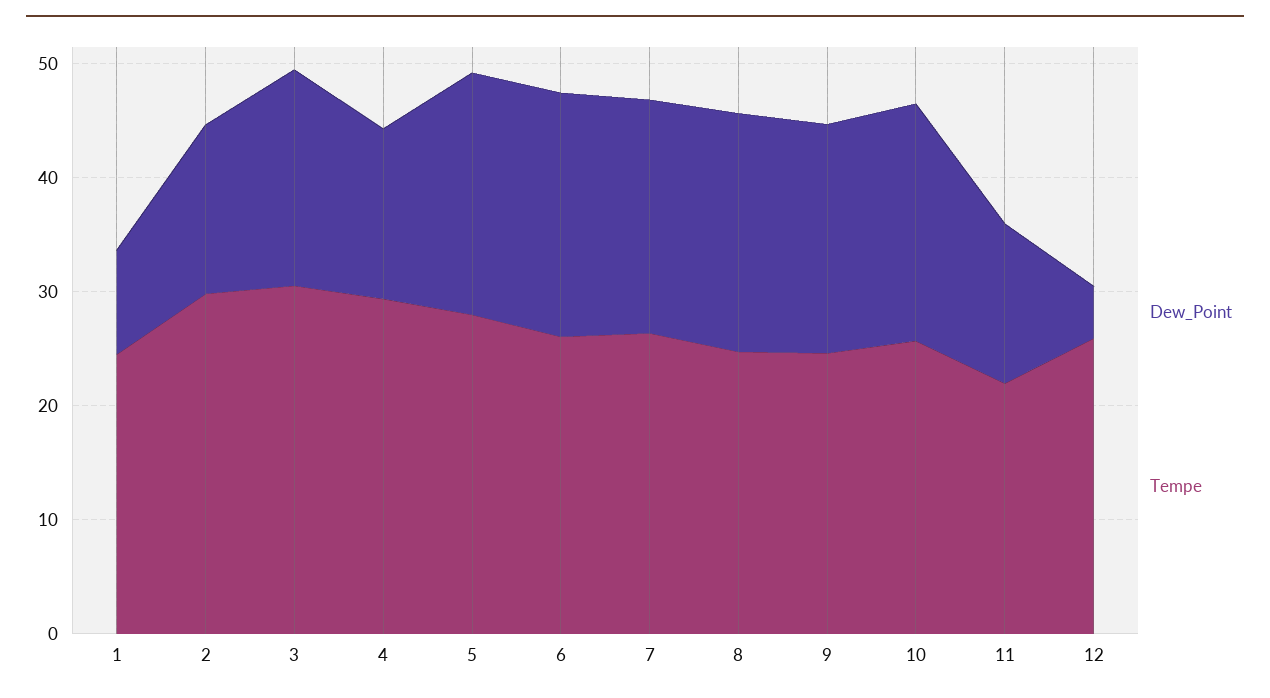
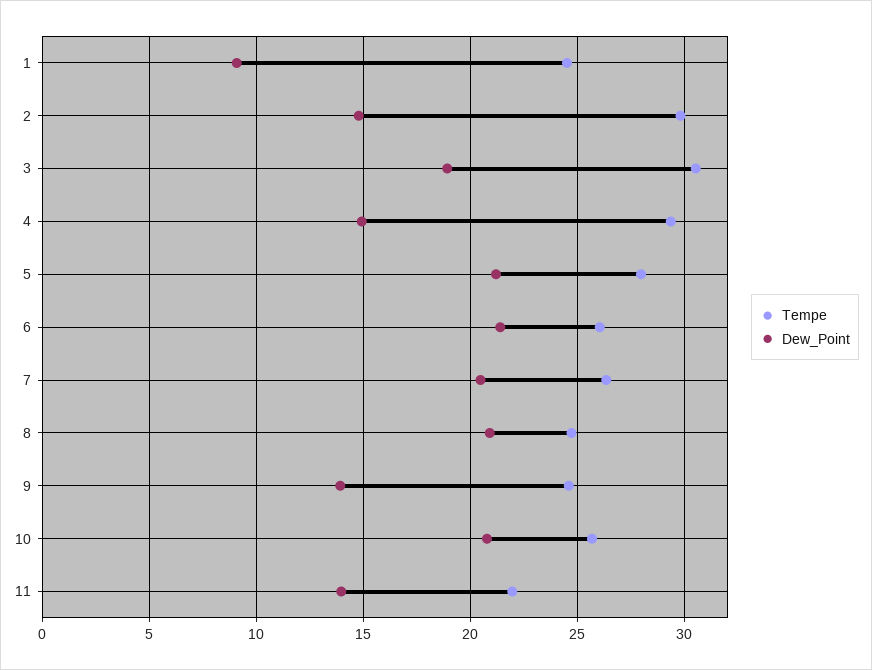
Dew_Point, 9: 20 -> 14
Dew_Point, 12: 4 -> none
Tempe, 12: 26 -> none

